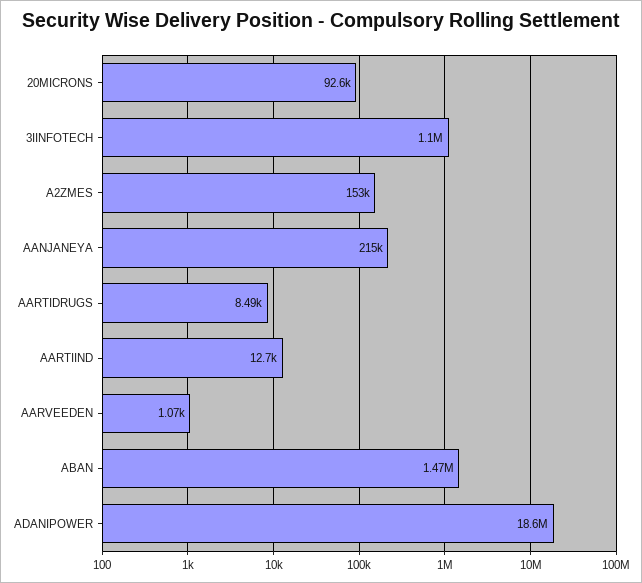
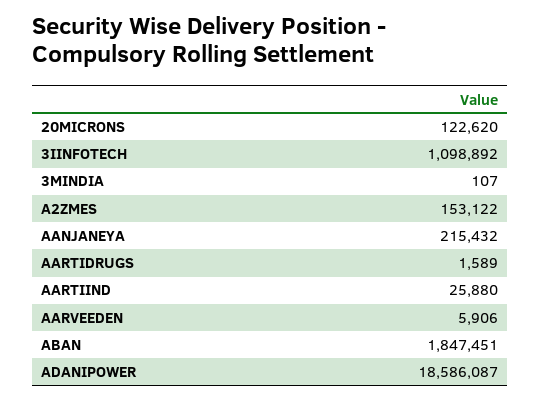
20MICRONS: 92600 -> 122620
AARTIDRUGS: 8490 -> 1589
AARTIIND: 12700 -> 25880
AARVEEDEN: 1070 -> 5906
ABAN: 1470000 -> 1847451
3MINDIA: none -> 107

